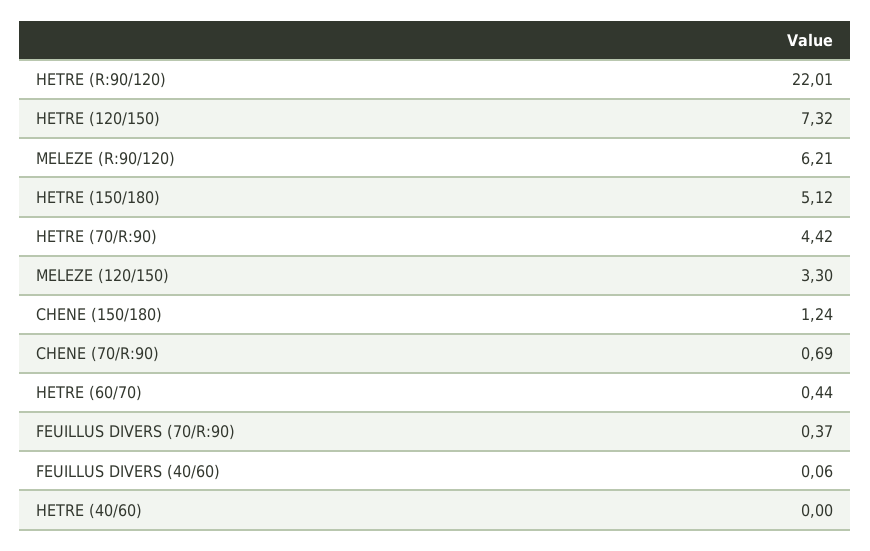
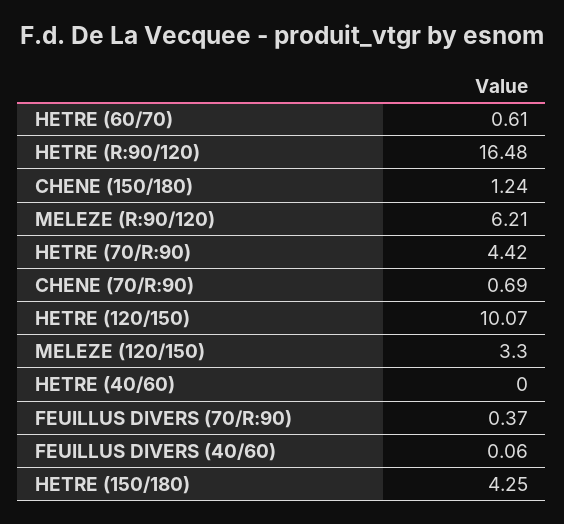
HETRE (R:90/120): 22.01 -> 16.48
HETRE (120/150): 7.32 -> 10.07
HETRE (150/180): 5.12 -> 4.25
HETRE (60/70): 0.44 -> 0.61

